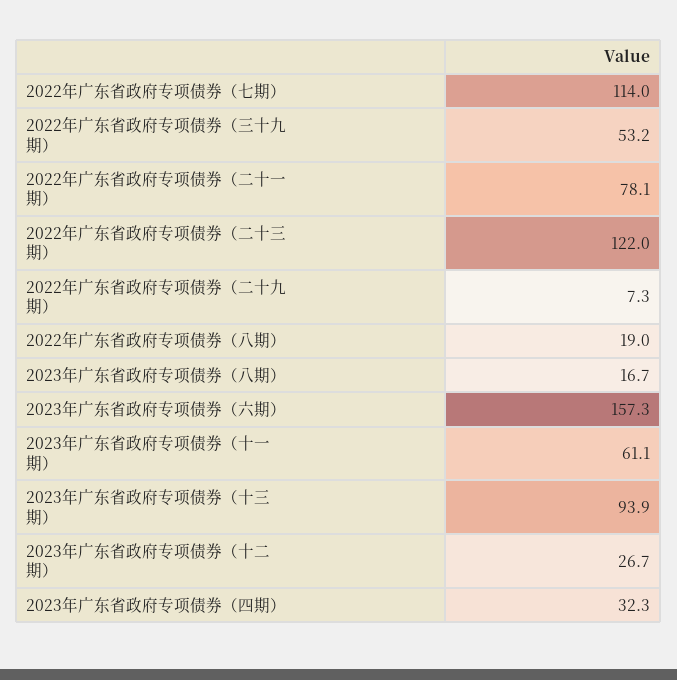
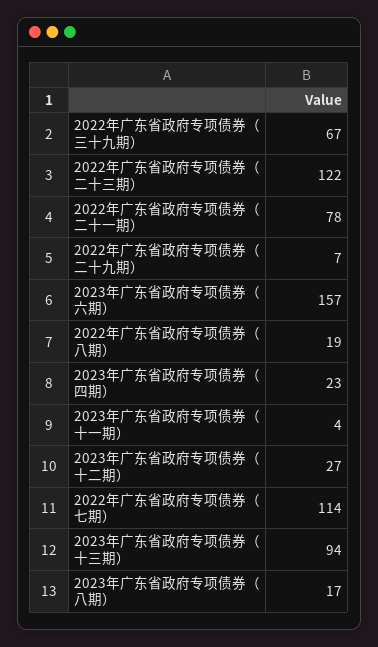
2022年广东省政府专项债券（三十九期）: 53.2 -> 67
2023年广东省政府专项债券（十一期）: 61.1 -> 4
2023年广东省政府专项债券（四期）: 32.3 -> 23

